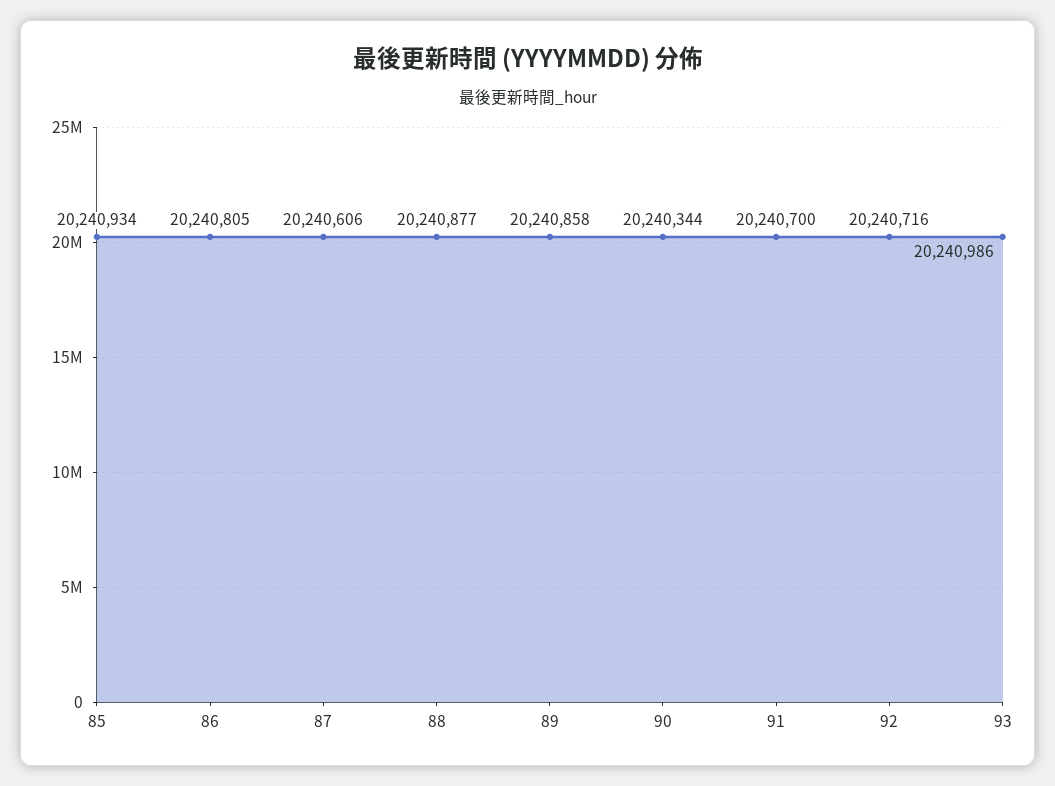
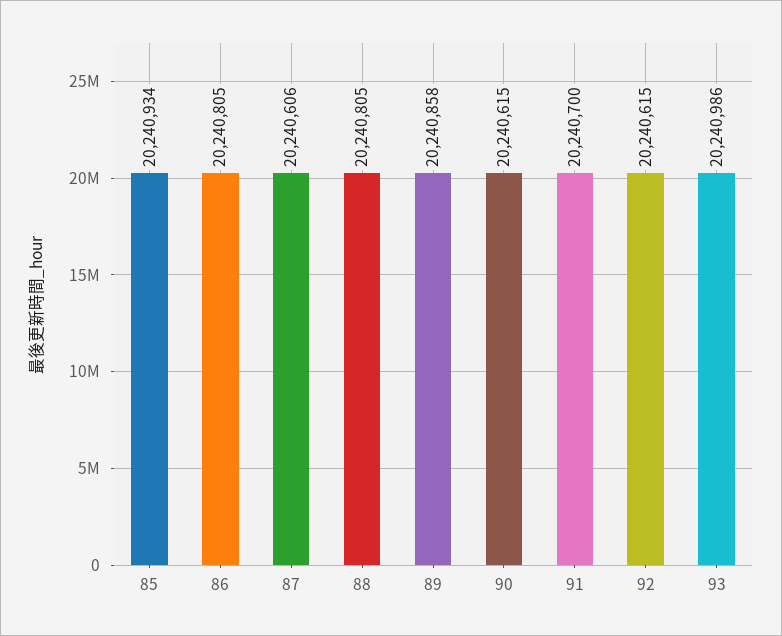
88: 20240877 -> 20240805
90: 20240344 -> 20240615
92: 20240716 -> 20240615

